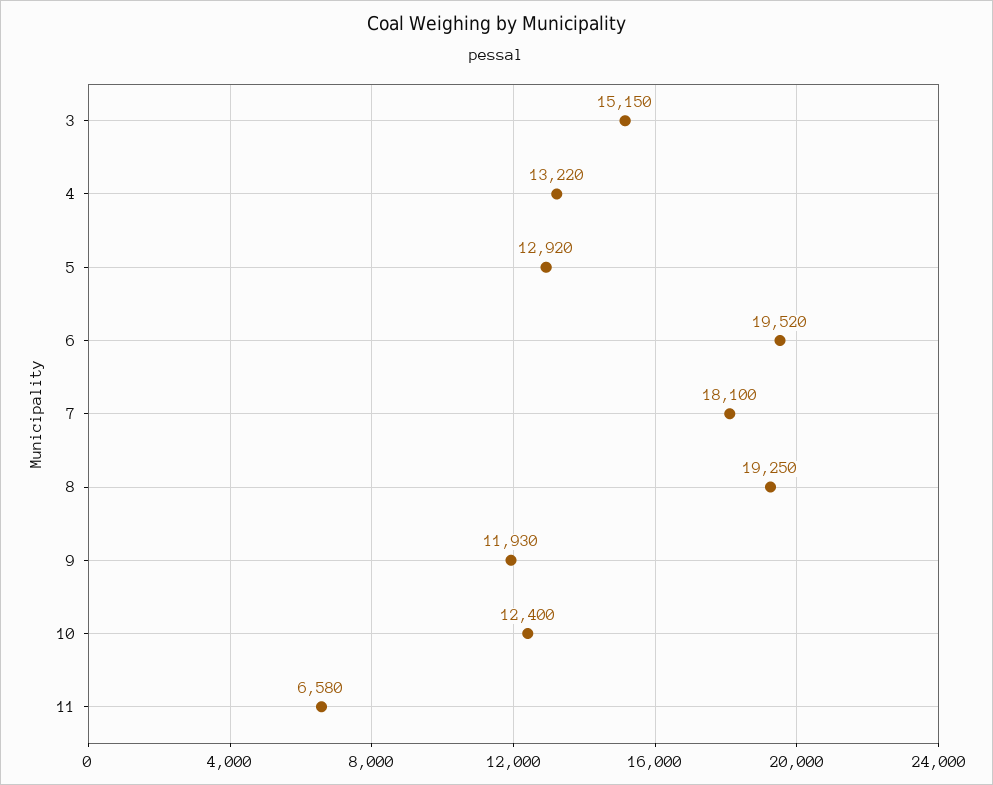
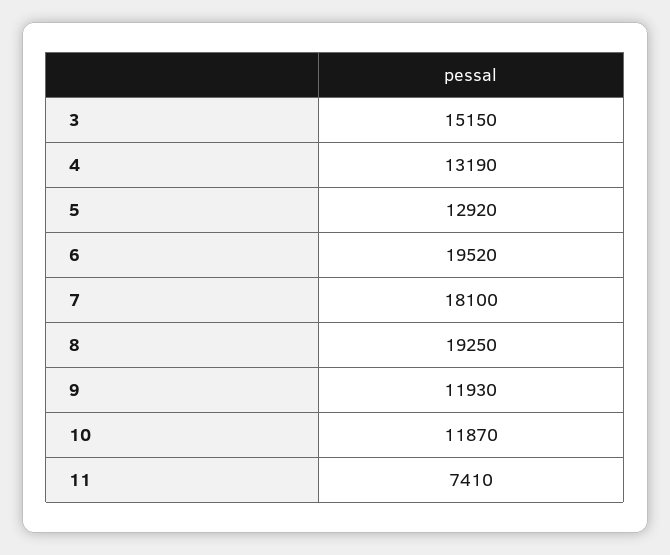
4: 13220 -> 13190
10: 12400 -> 11870
11: 6580 -> 7410

